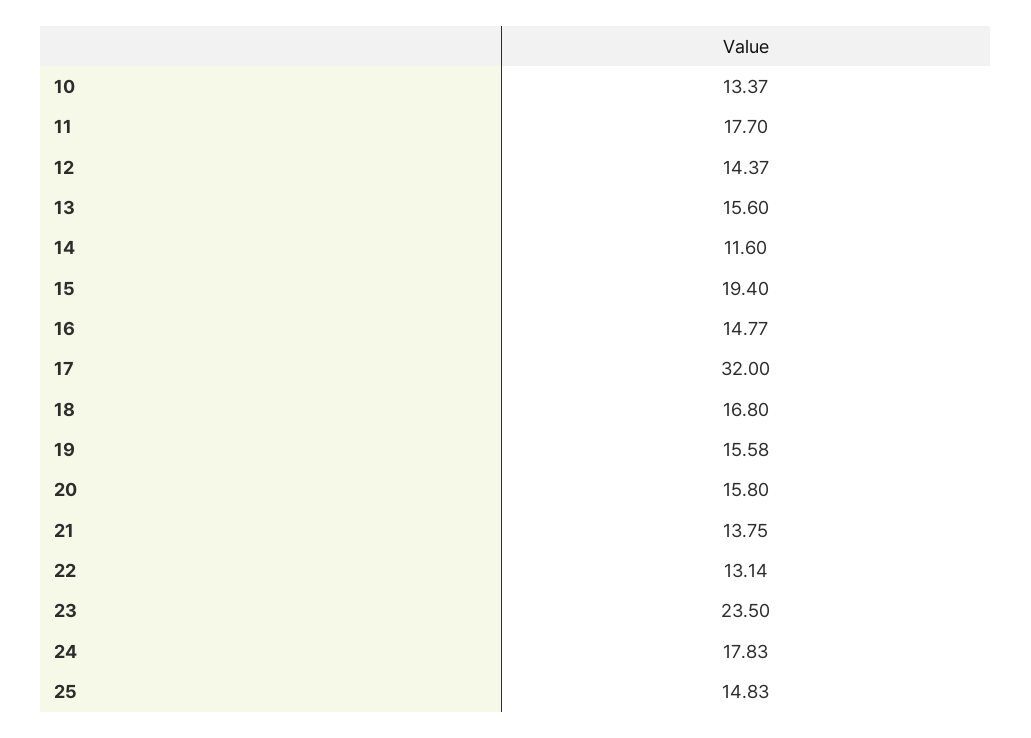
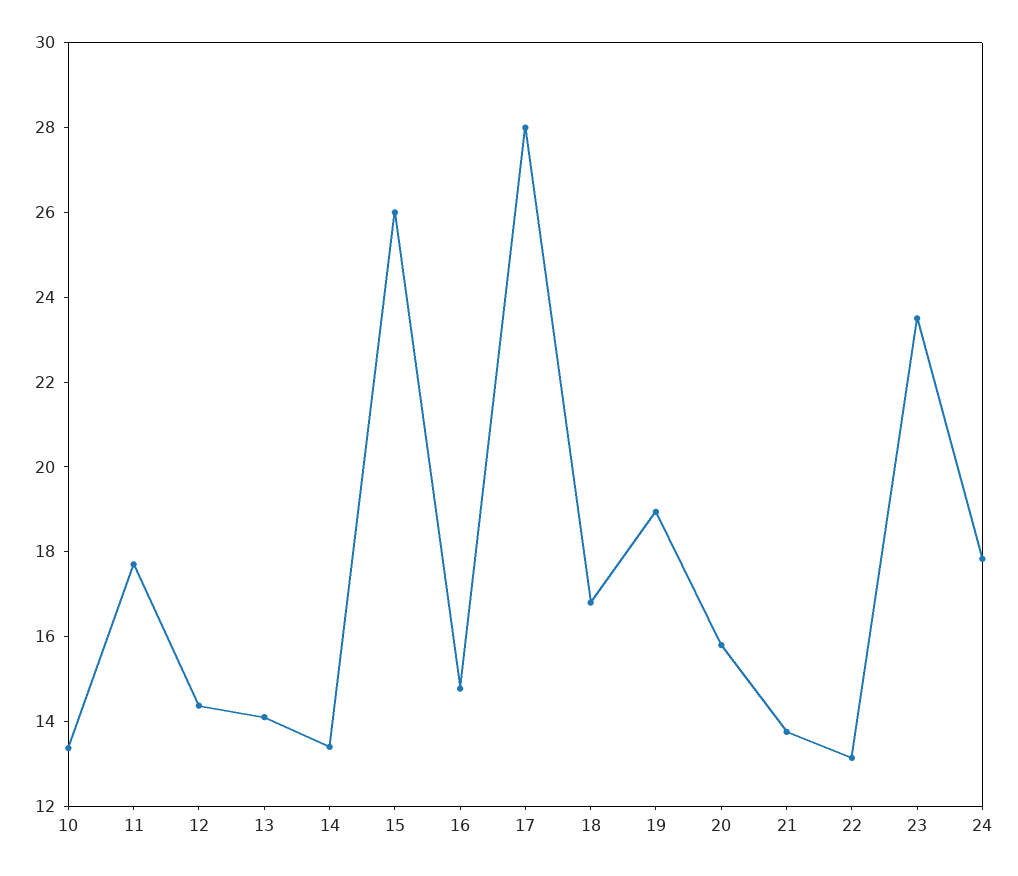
13: 15.6 -> 14
14: 11.6 -> 13.5
15: 19.4 -> 26
17: 32 -> 28
19: 15.58 -> 19
25: 14.83 -> none

